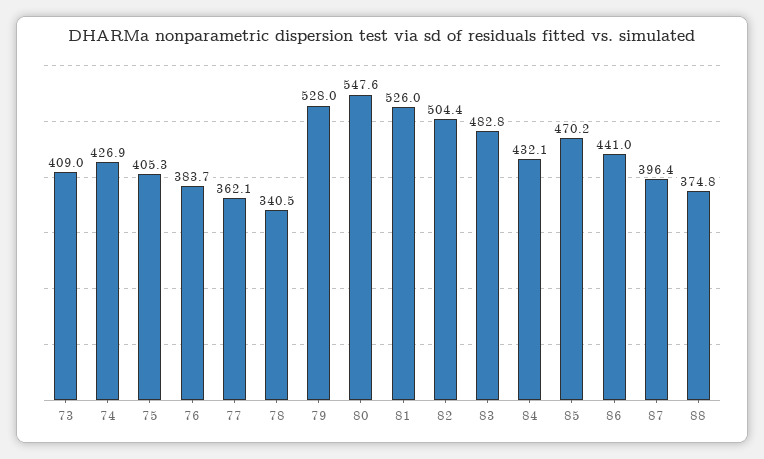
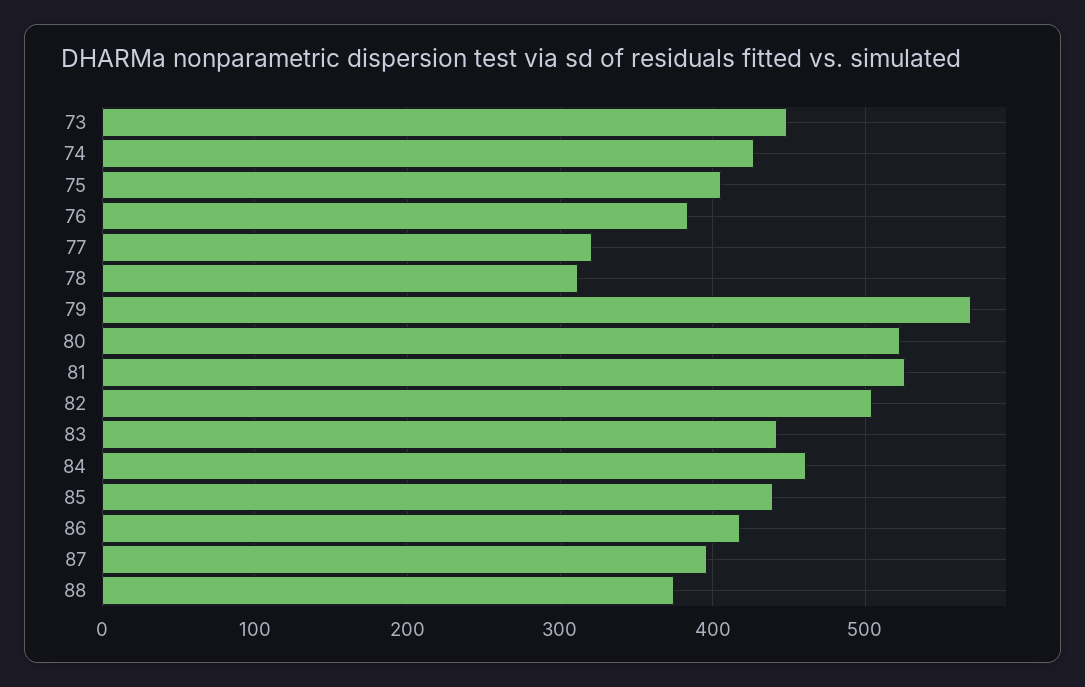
73: 409 -> 450
77: 362.1 -> 320
78: 340.5 -> 310
79: 528 -> 570
80: 547.6 -> 520
83: 482.8 -> 440
84: 432.1 -> 460
85: 470.2 -> 440
86: 441 -> 420

